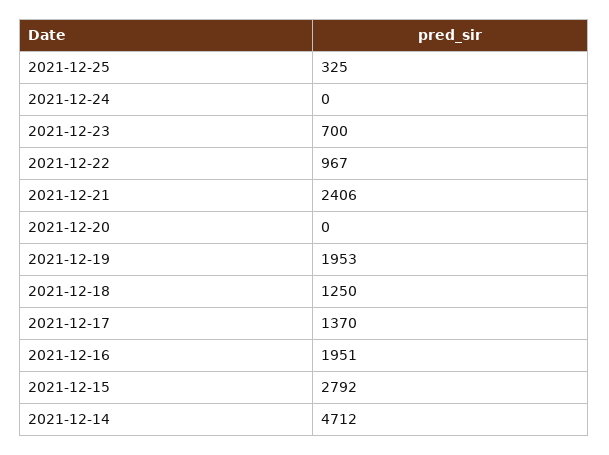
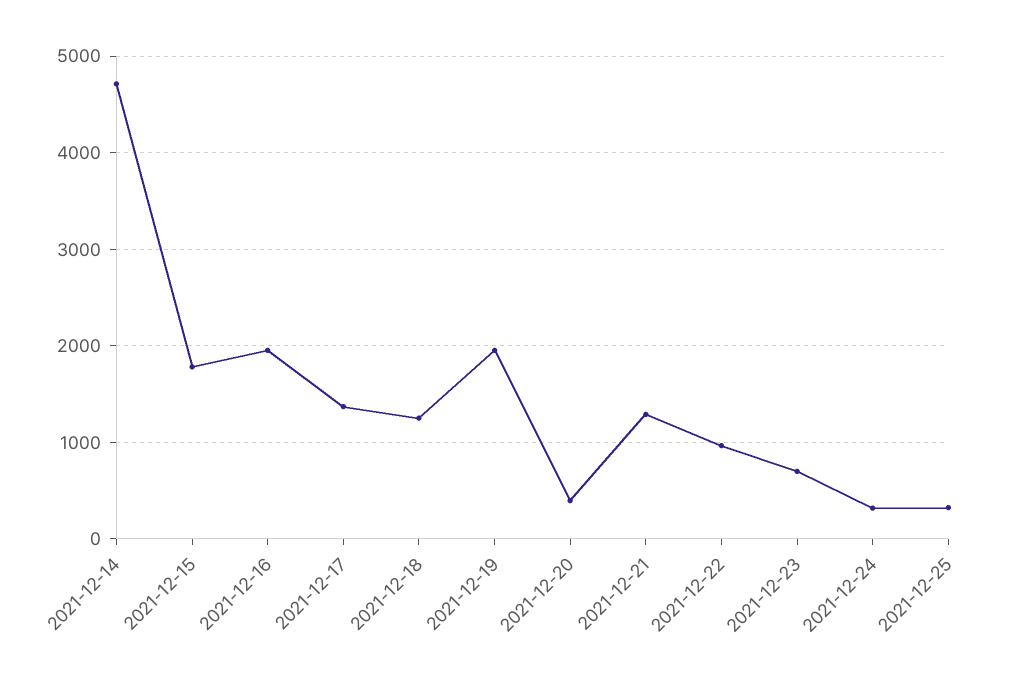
2021-12-24: 0 -> 300
2021-12-21: 2406 -> 1300
2021-12-20: 0 -> 400
2021-12-15: 2792 -> 1800

